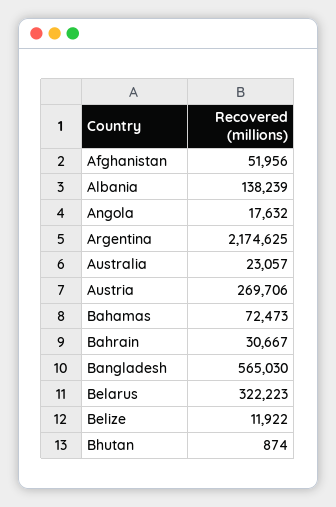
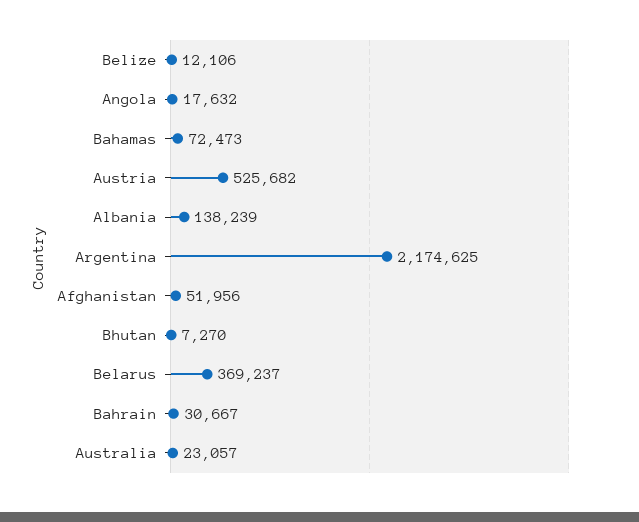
Austria: 269706 -> 525682
Bangladesh: 565030 -> none
Belarus: 322223 -> 369237
Belize: 11922 -> 12106
Bhutan: 874 -> 7270

